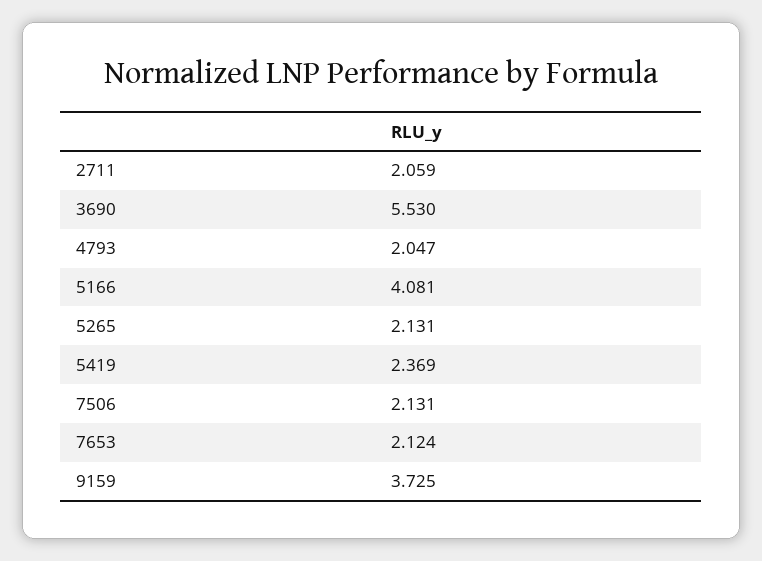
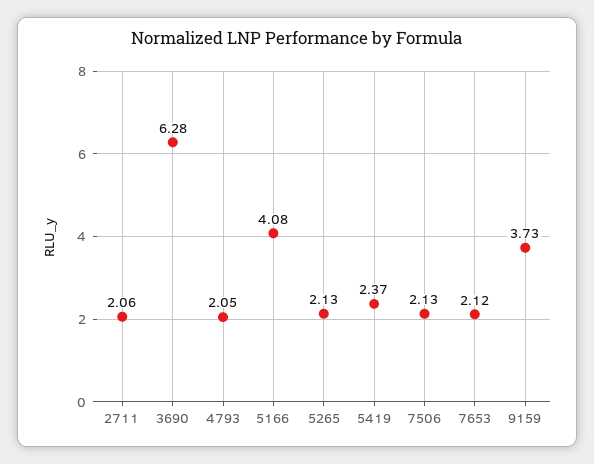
3690: 5.53 -> 6.28

